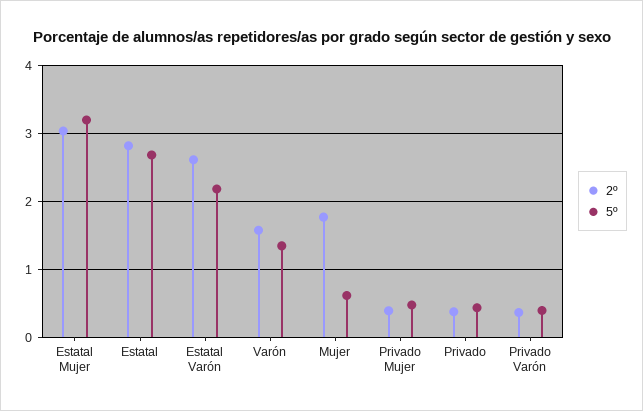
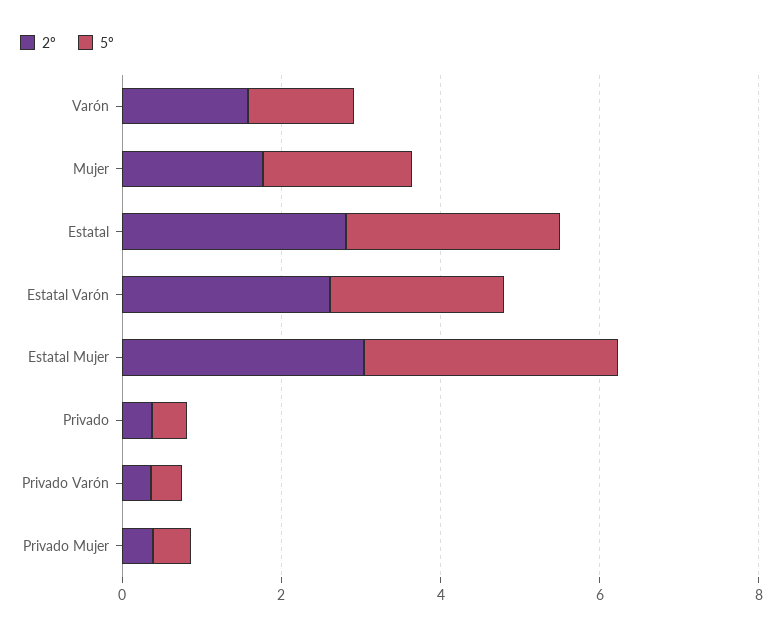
5º, Mujer: 0.6 -> 2

